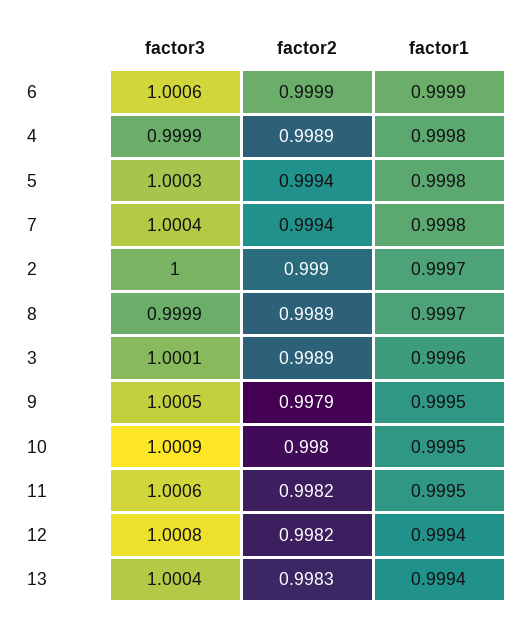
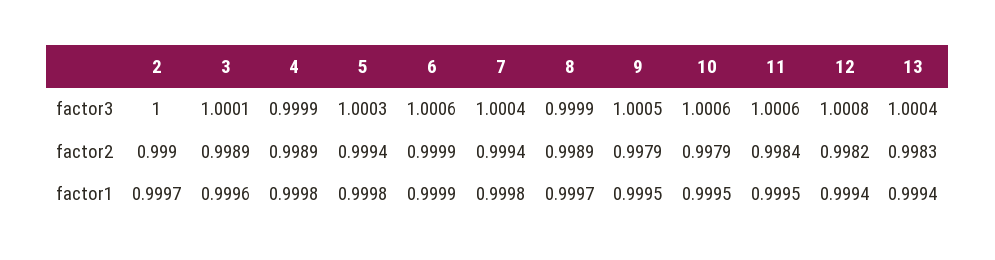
factor3, 10: 1.0009 -> 1.0006
factor2, 10: 0.998 -> 0.9979
factor2, 11: 0.9982 -> 0.9984

